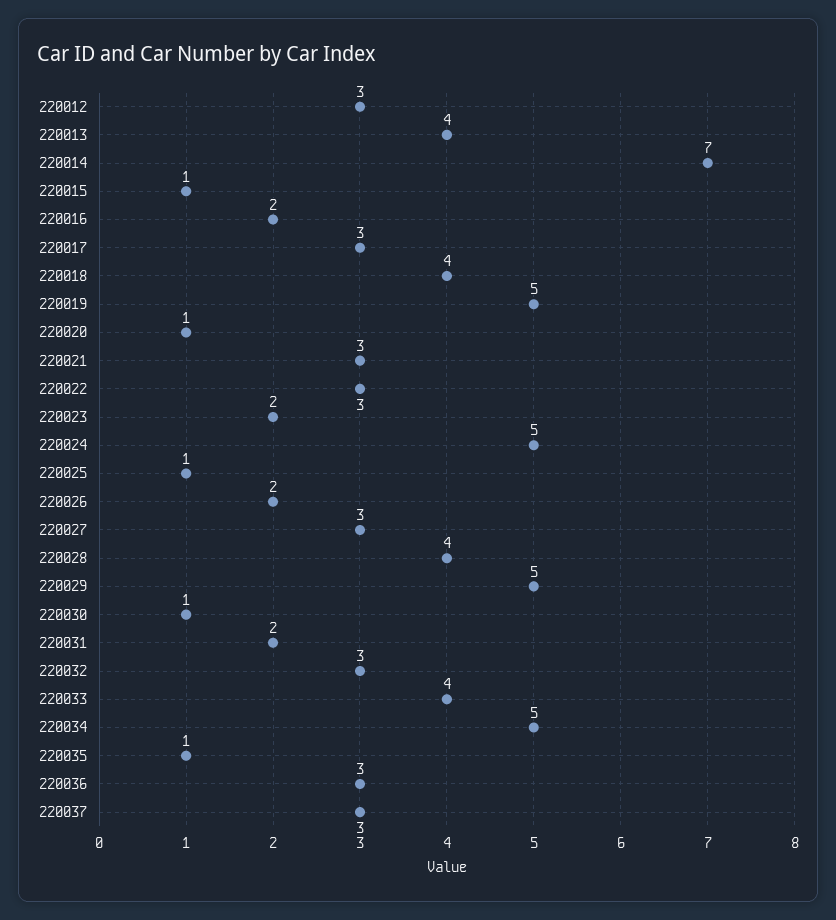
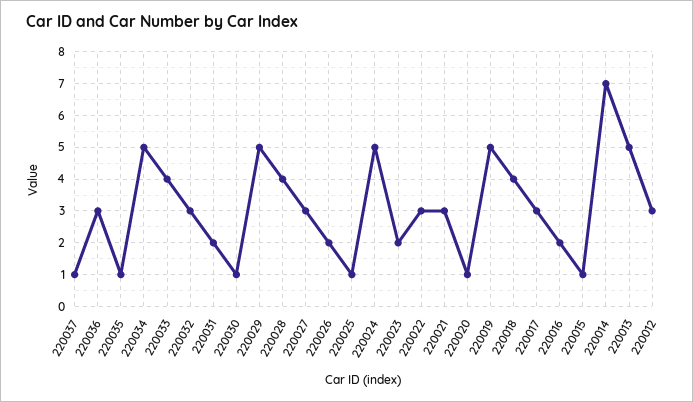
220013: 4 -> 5
220037: 3 -> 1

